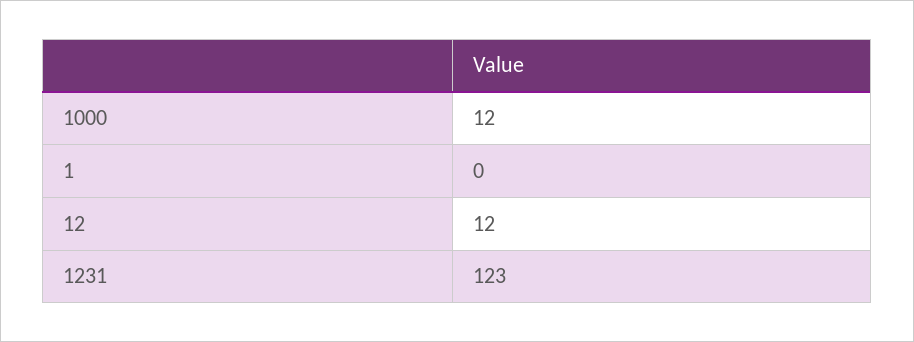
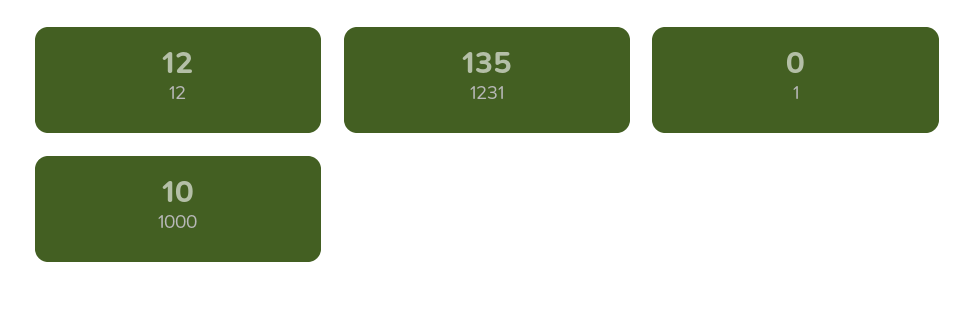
1000: 12 -> 10
1231: 123 -> 135

